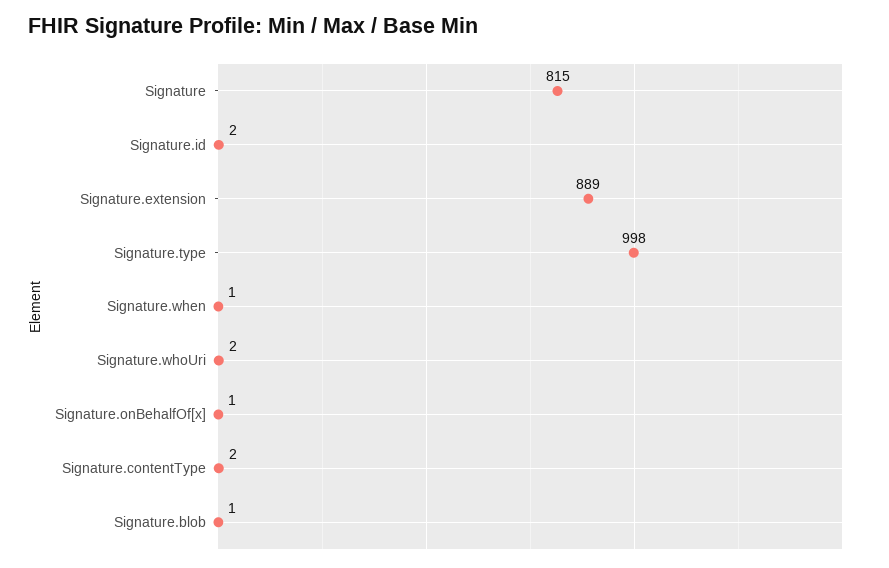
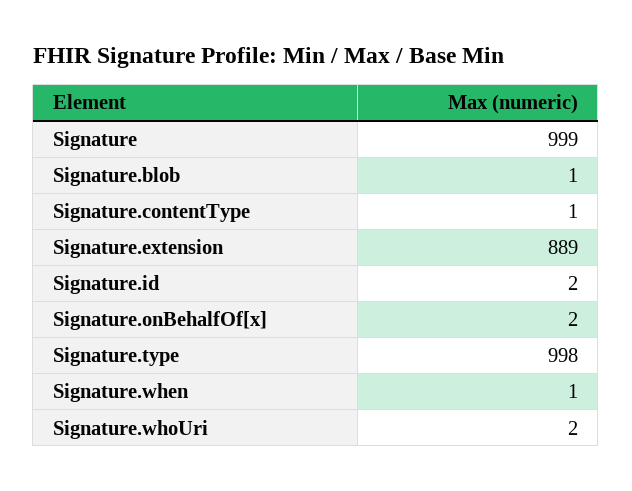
Signature: 815 -> 999
Signature.onBehalfOf[x]: 1 -> 2
Signature.contentType: 2 -> 1

